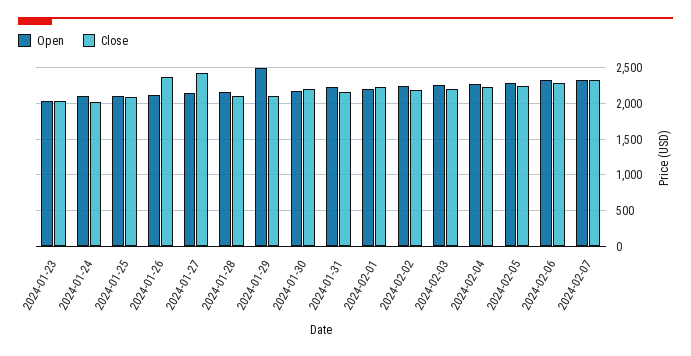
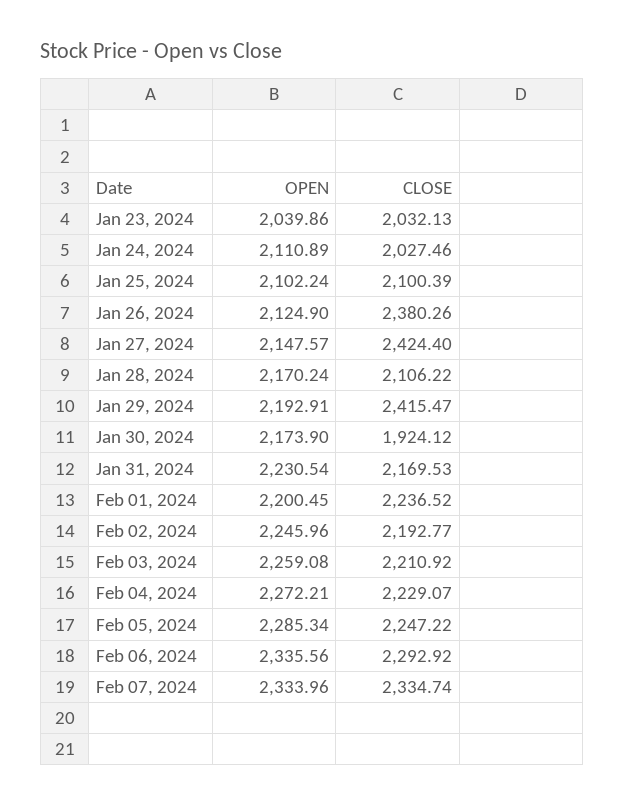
Open, 2024-01-29: 2500 -> 2192.91
Close, 2024-01-29: 2100 -> 2415.47
Close, 2024-01-30: 2200 -> 1924.12

